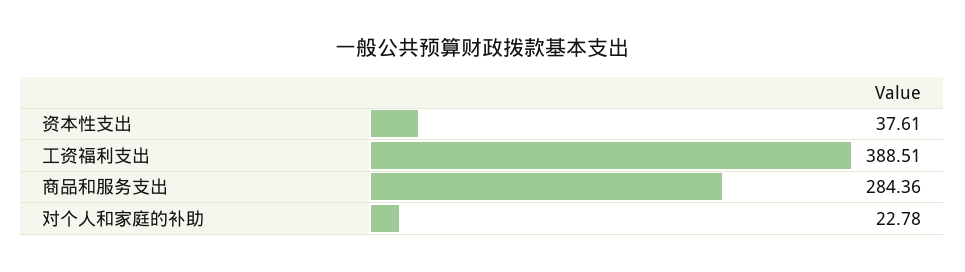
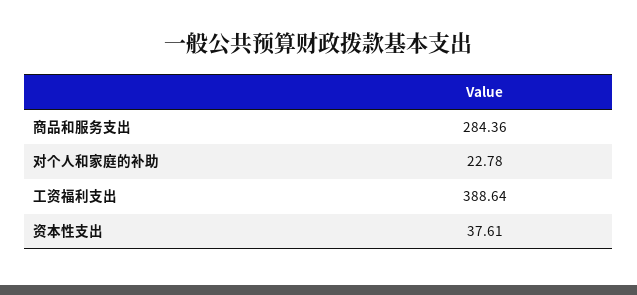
工资福利支出: 388.51 -> 388.64

